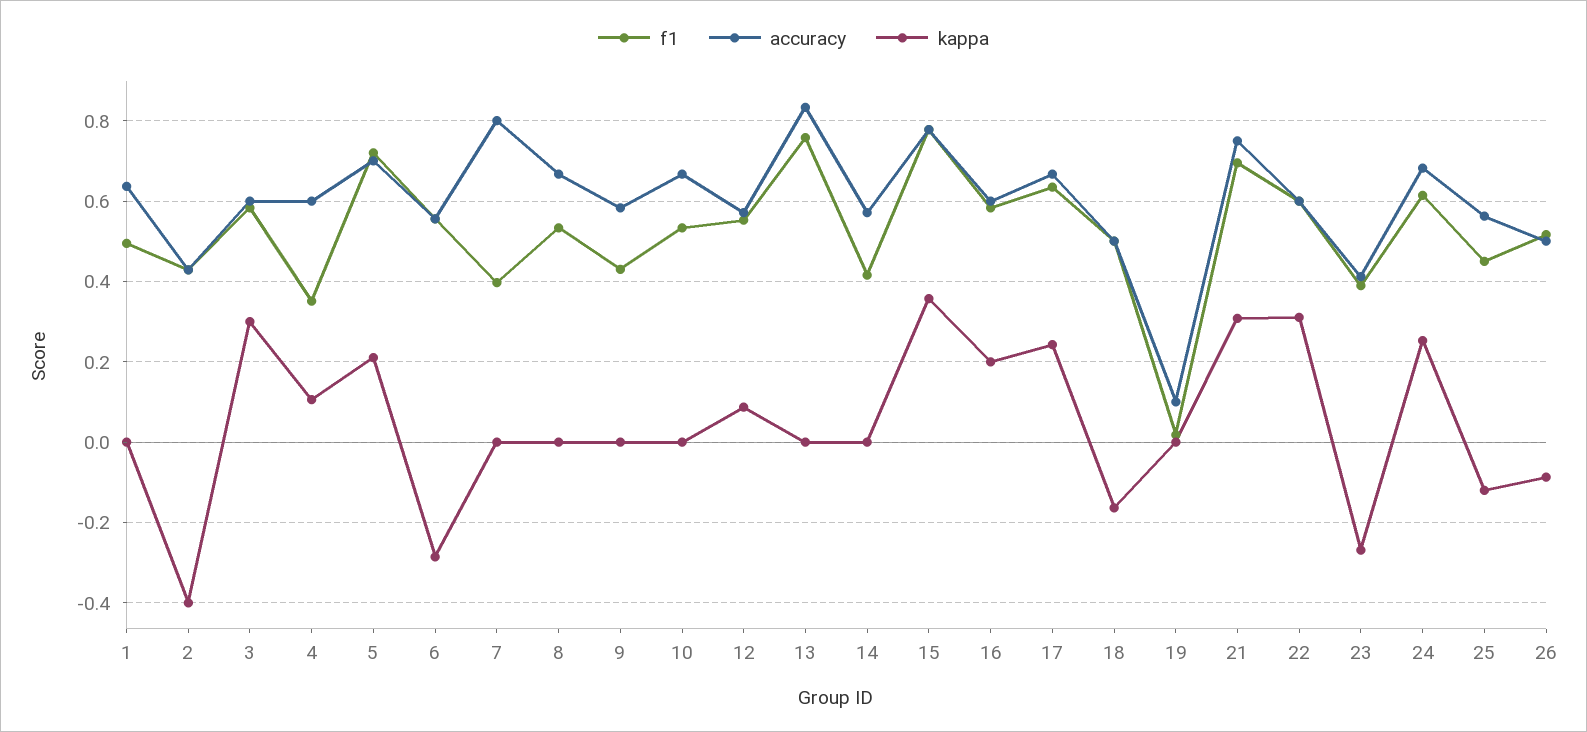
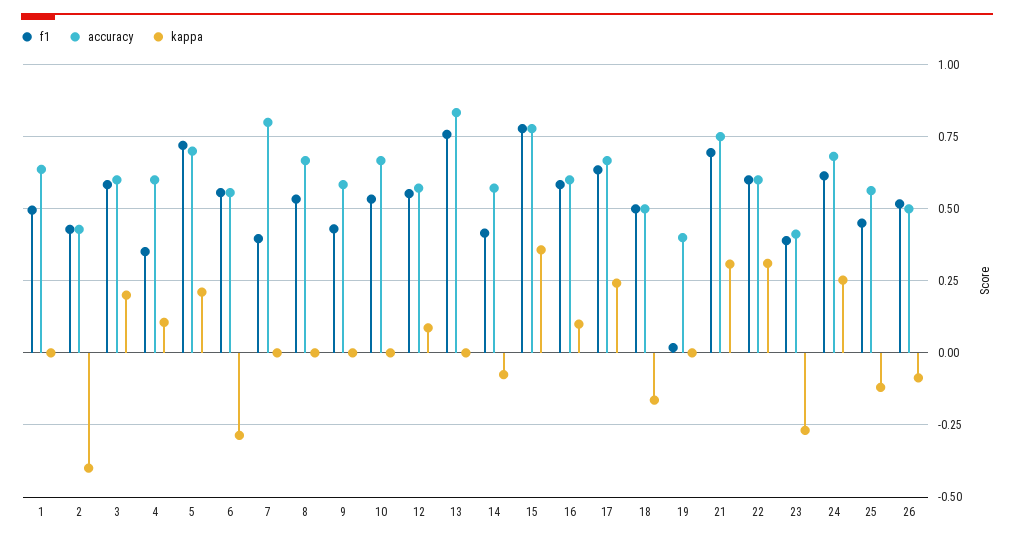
kappa, 3: 0.3 -> 0.2
kappa, 14: 0 -> -0.075
kappa, 16: 0.2 -> 0.1
accuracy, 19: 0.1 -> 0.4

